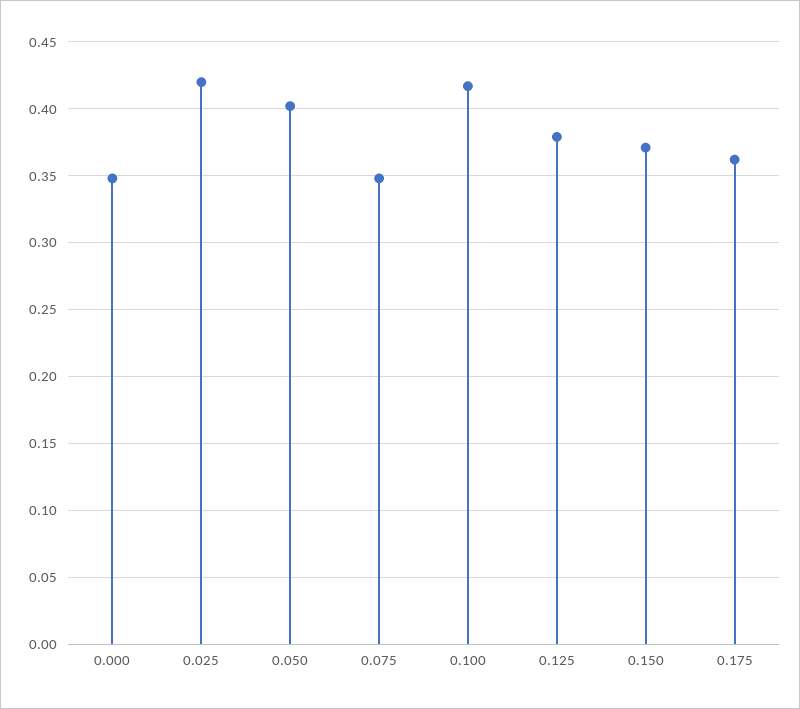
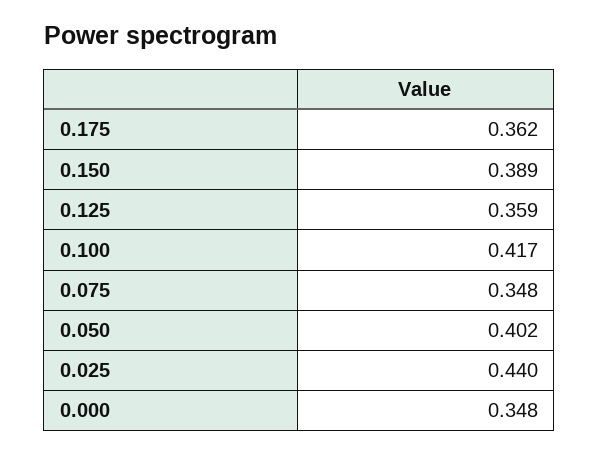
0.025: 0.42 -> 0.44
0.125: 0.38 -> 0.359
0.150: 0.37 -> 0.389

